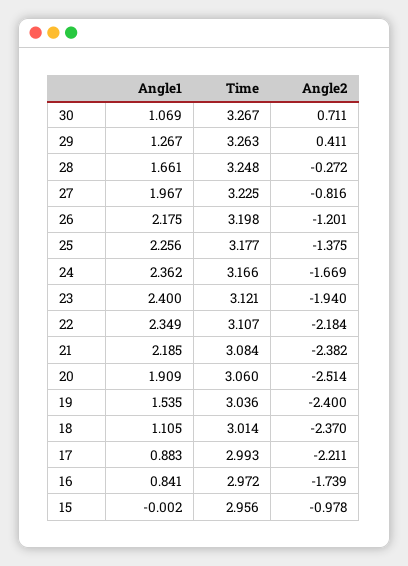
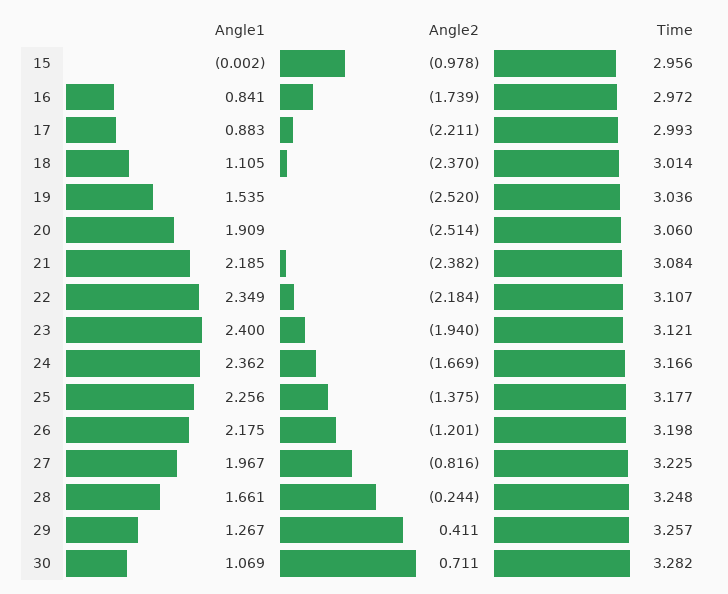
Time, 30: 3.267 -> 3.282
Time, 29: 3.263 -> 3.257
Angle2, 28: -0.272 -> -0.244
Angle2, 19: -2.4 -> -2.52

